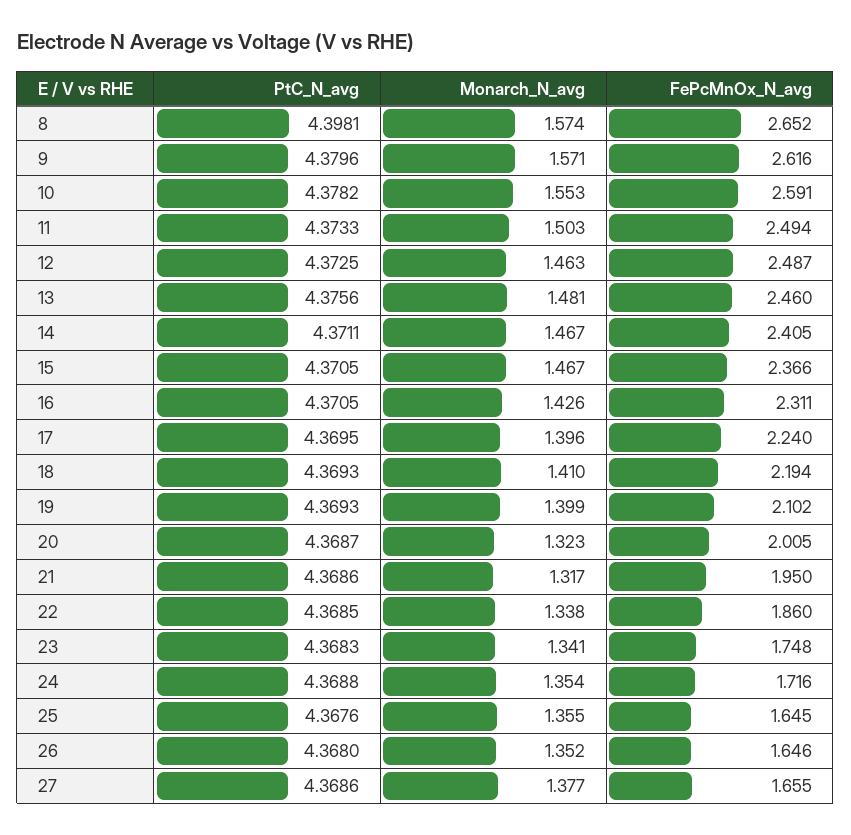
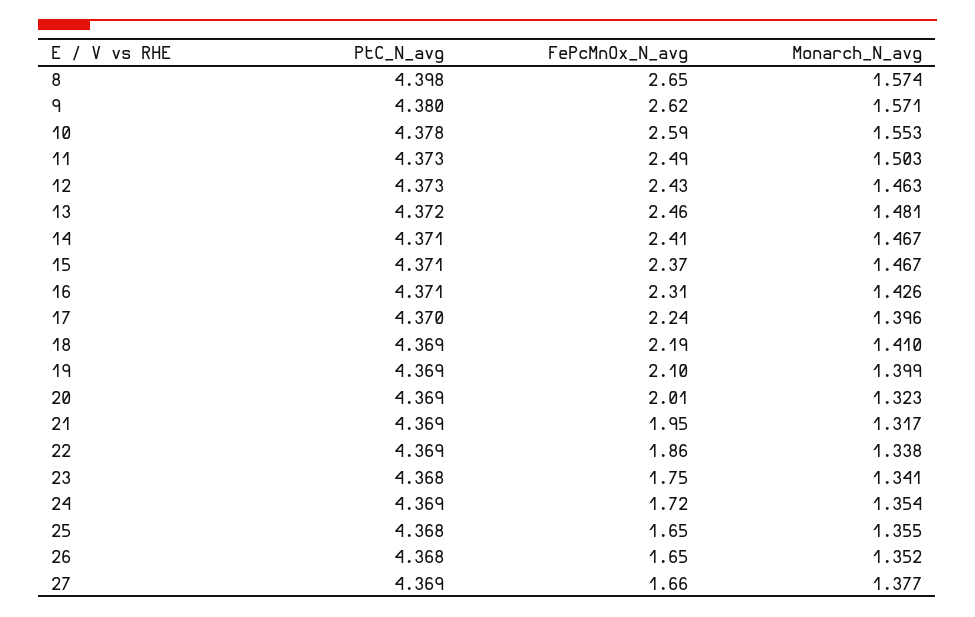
FePcMnOx_N_avg, 12: 2.487 -> 2.43
PtC_N_avg, 13: 4.3756 -> 4.372

